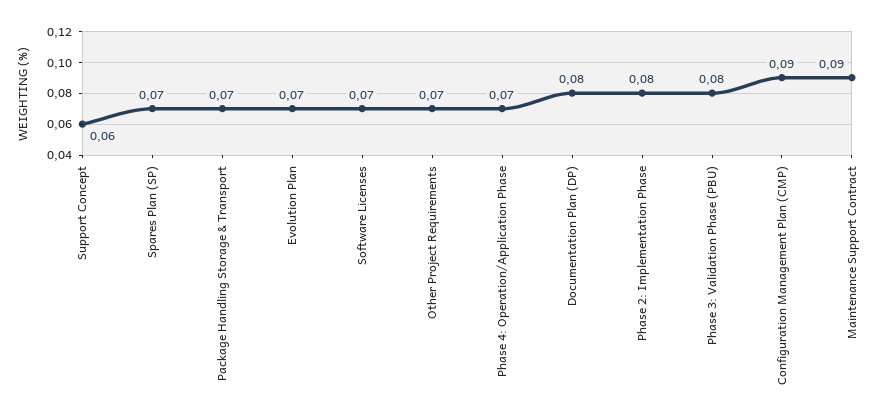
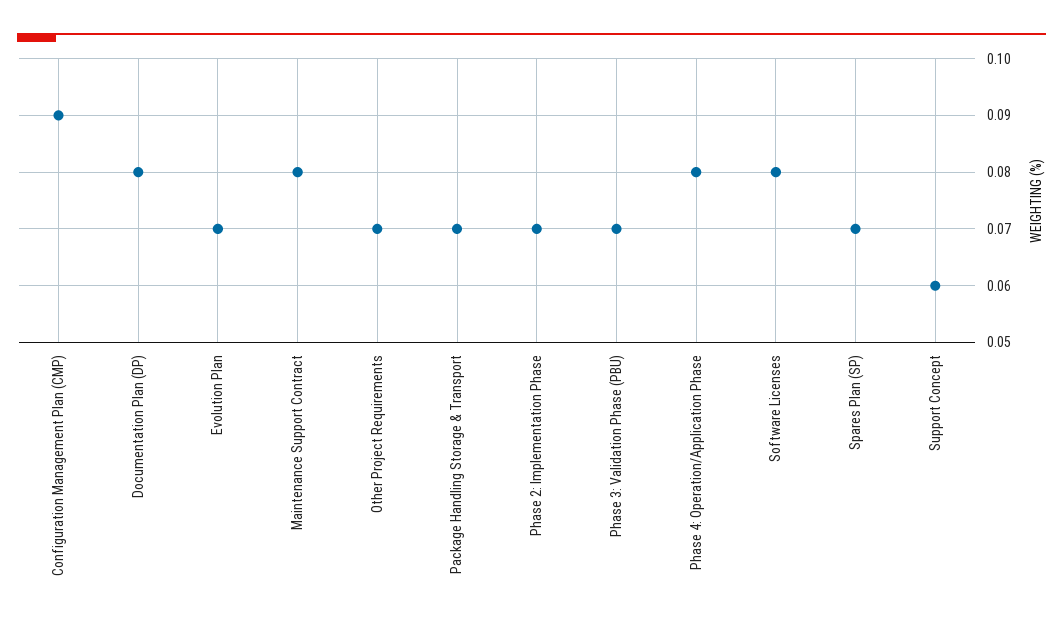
Software Licenses: 0.07 -> 0.08
Phase 4: Operation/Application Phase: 0.07 -> 0.08
Phase 2: Implementation Phase: 0.08 -> 0.07
Phase 3: Validation Phase (PBU): 0.08 -> 0.07
Maintenance Support Contract: 0.09 -> 0.08

